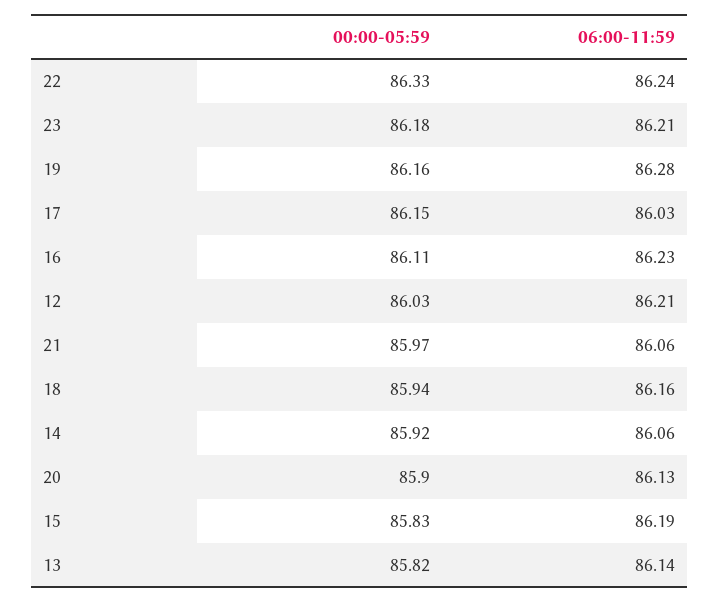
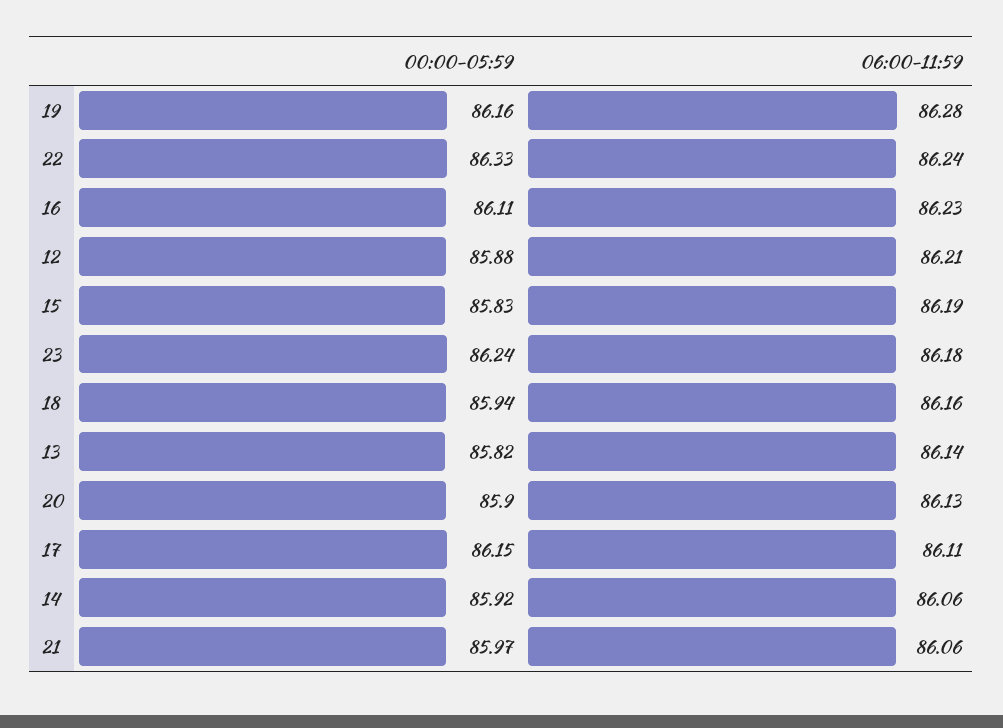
00:00-05:59, 23: 86.18 -> 86.24
06:00-11:59, 23: 86.21 -> 86.18
06:00-11:59, 17: 86.03 -> 86.11
00:00-05:59, 12: 86.03 -> 85.88

